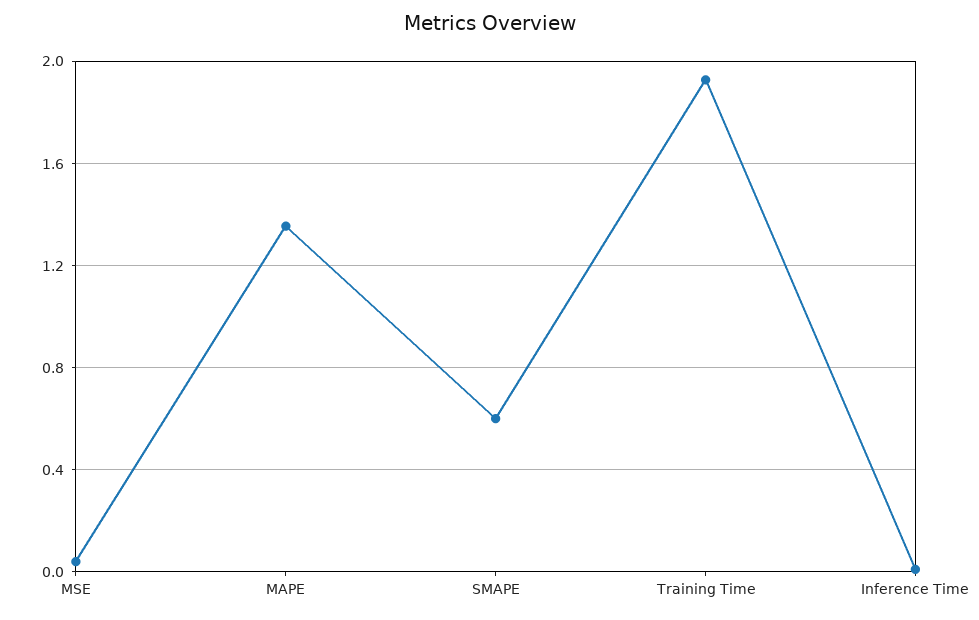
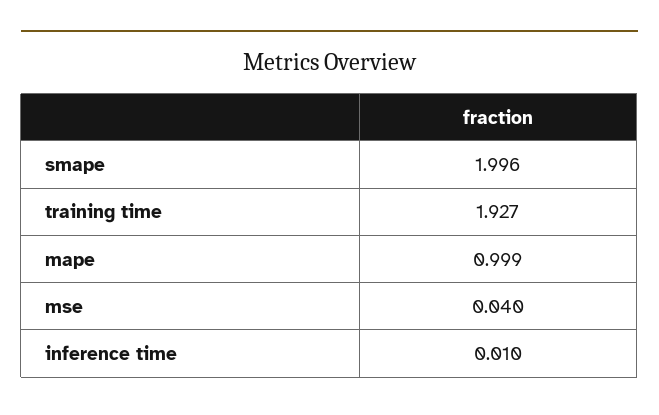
MAPE: 1.35 -> 0.999
SMAPE: 0.6 -> 1.996

